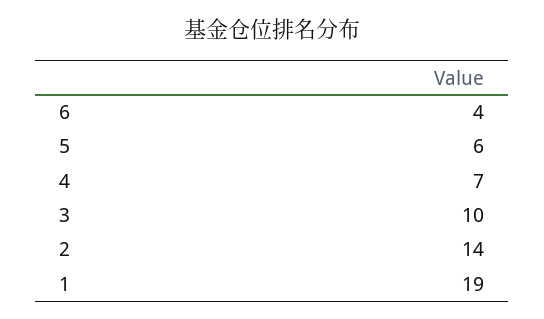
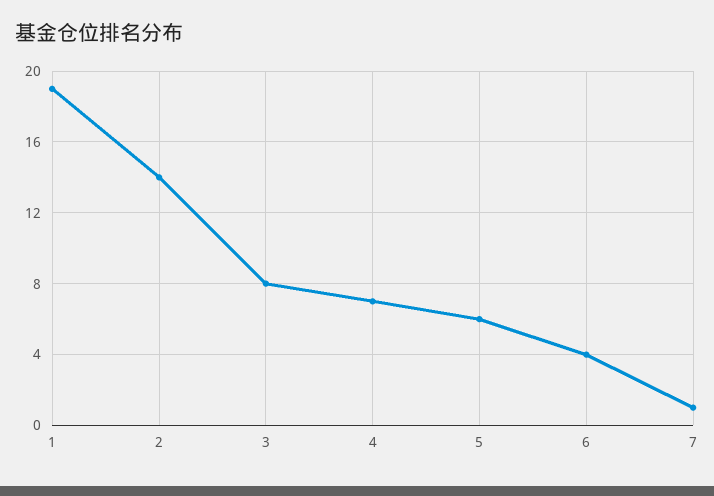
3: 10 -> 8
7: none -> 1

